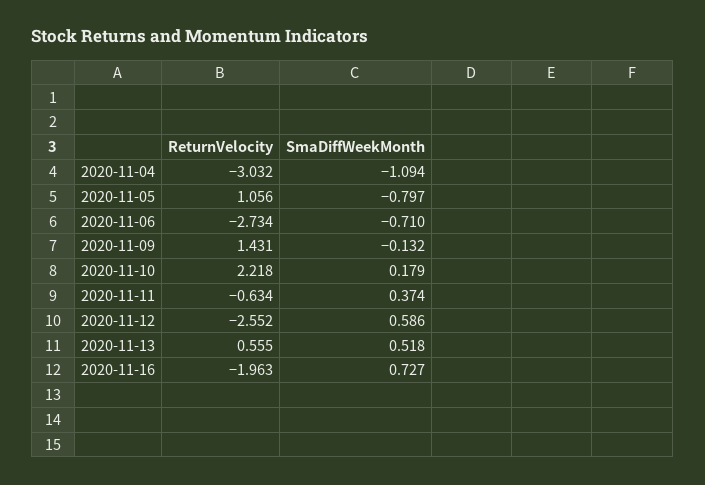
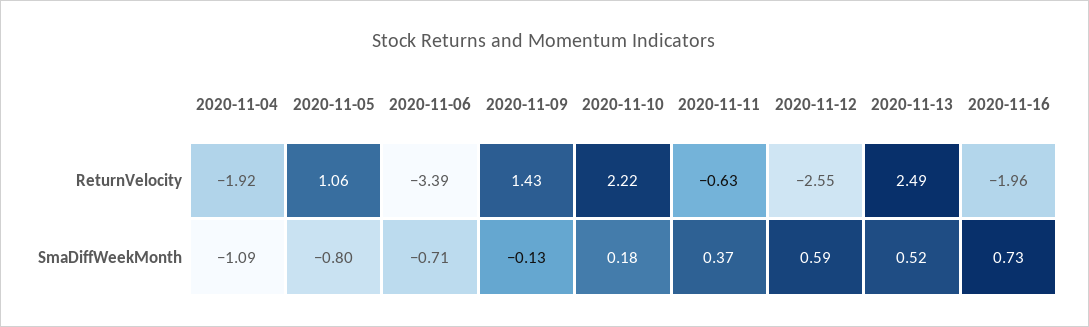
ReturnVelocity, 2020-11-04: -3.032 -> -1.92
ReturnVelocity, 2020-11-06: -2.734 -> -3.39
ReturnVelocity, 2020-11-13: 0.555 -> 2.49

